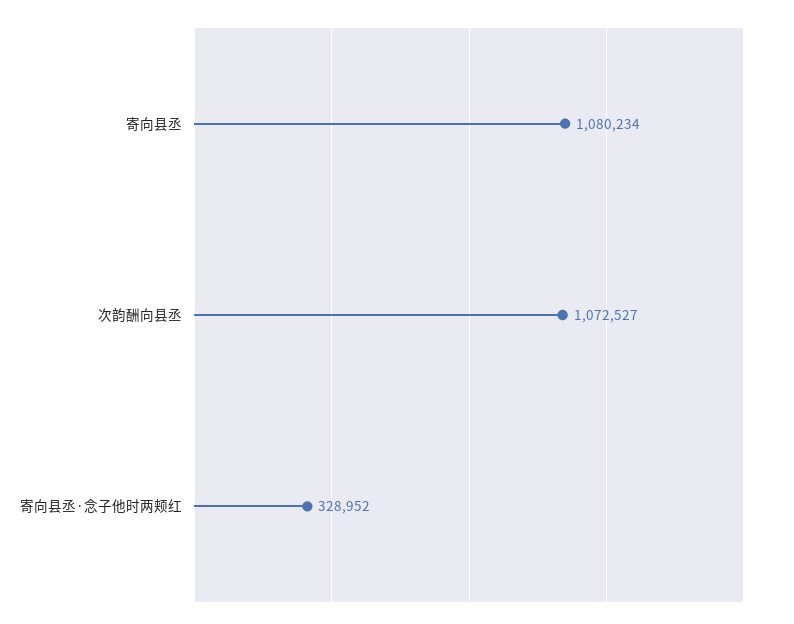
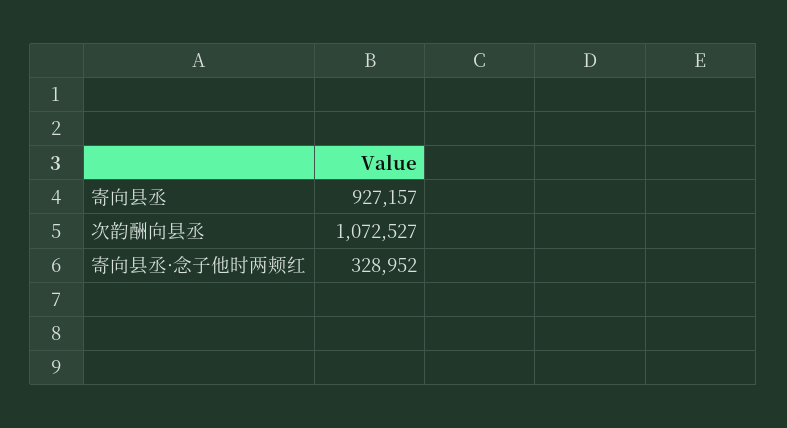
寄向县丞: 1080234 -> 927157

